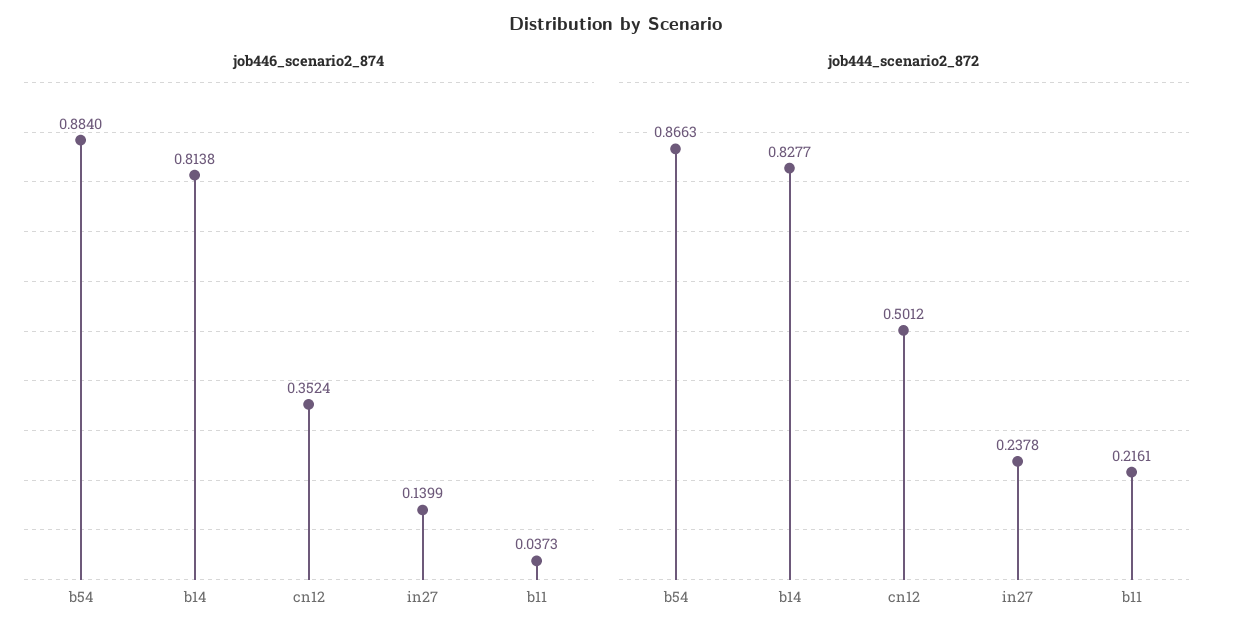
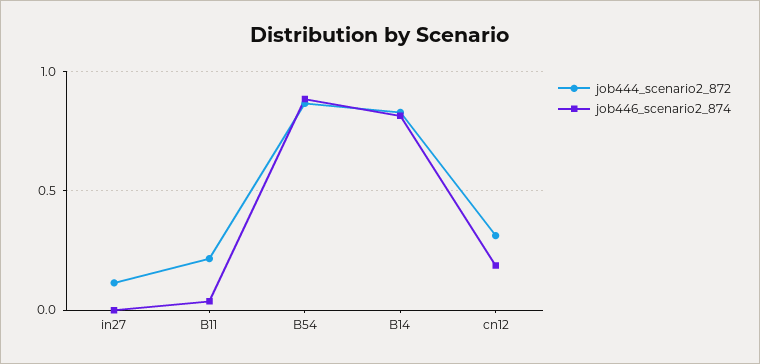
job446_scenario2_874, cn12: 0.3524 -> 0.2
job446_scenario2_874, in27: 0.1399 -> 0
job444_scenario2_872, cn12: 0.5012 -> 0.3
job444_scenario2_872, in27: 0.2378 -> 0.1

